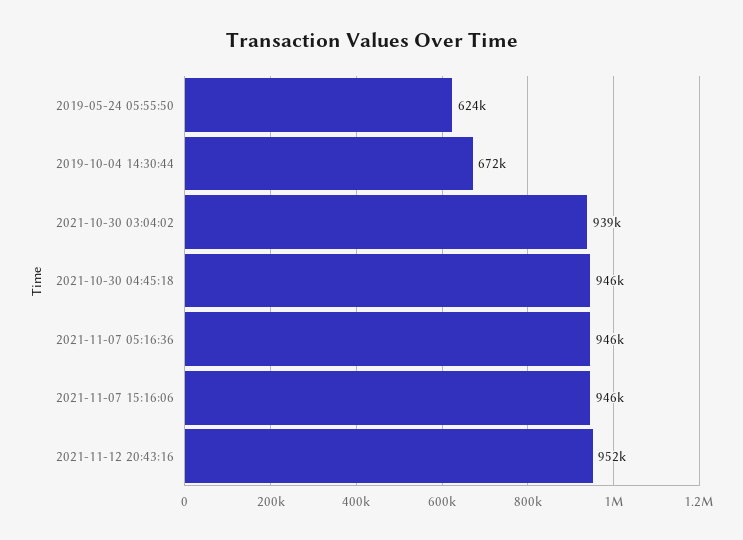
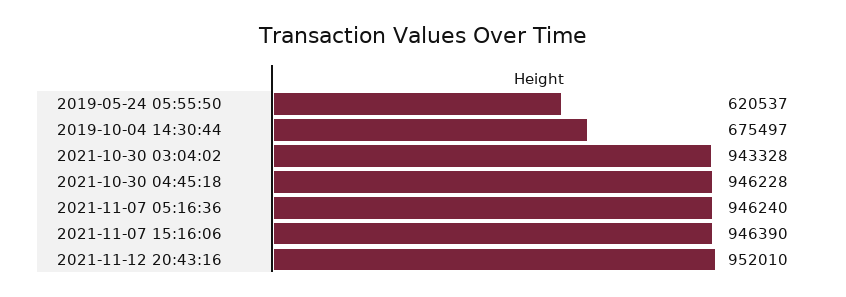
2019-05-24 05:55:50: 624000 -> 620537
2019-10-04 14:30:44: 672000 -> 675497
2021-10-30 03:04:02: 939000 -> 943328

